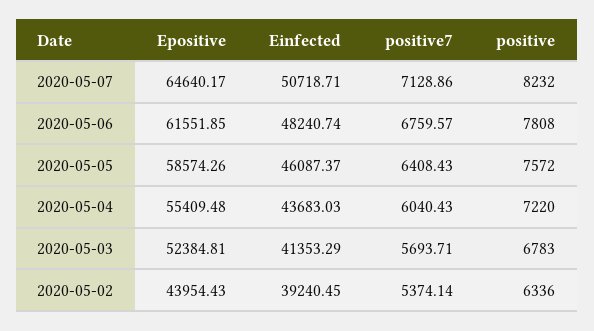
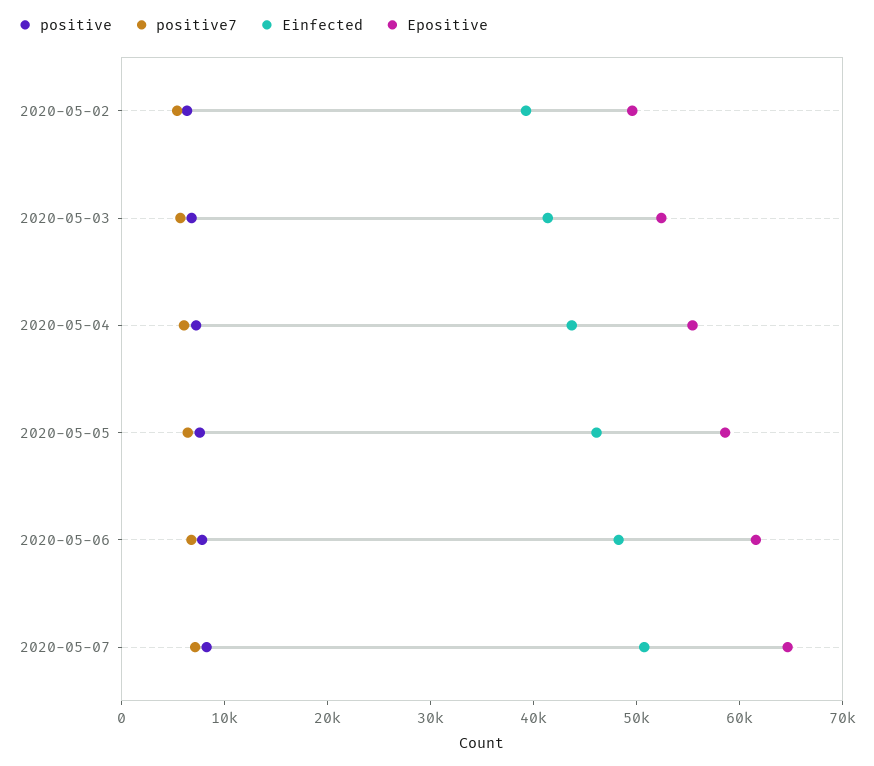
Epositive, 2020-05-02: 43954.43 -> 50000

